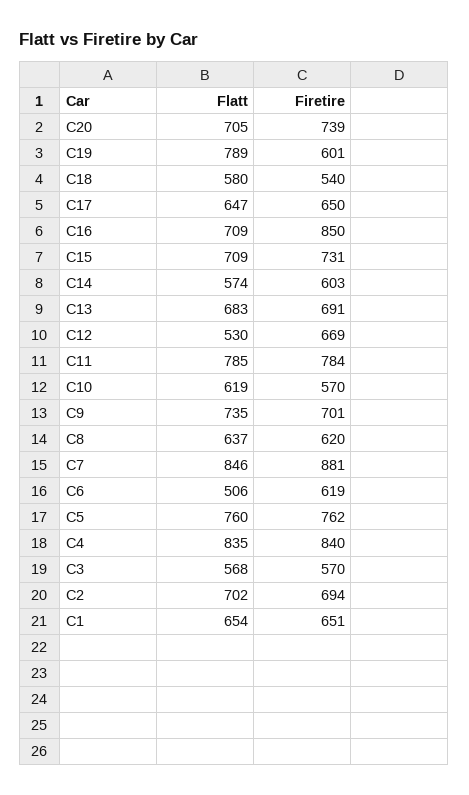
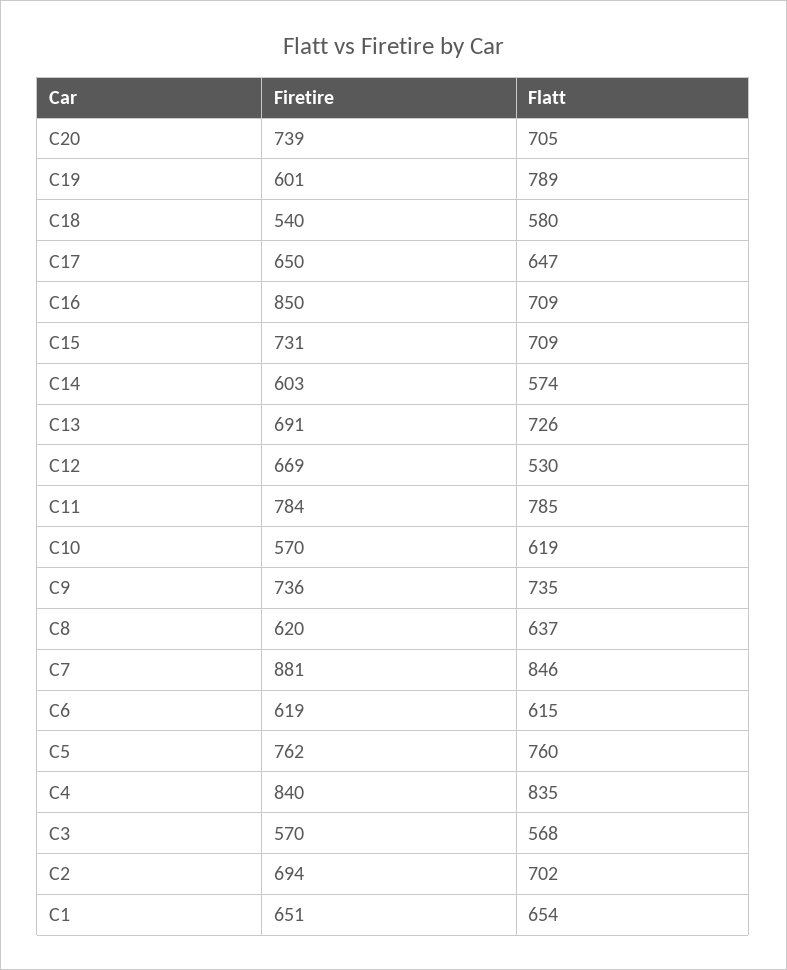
Flatt, C13: 683 -> 726
Firetire, C9: 701 -> 736
Flatt, C6: 506 -> 615

